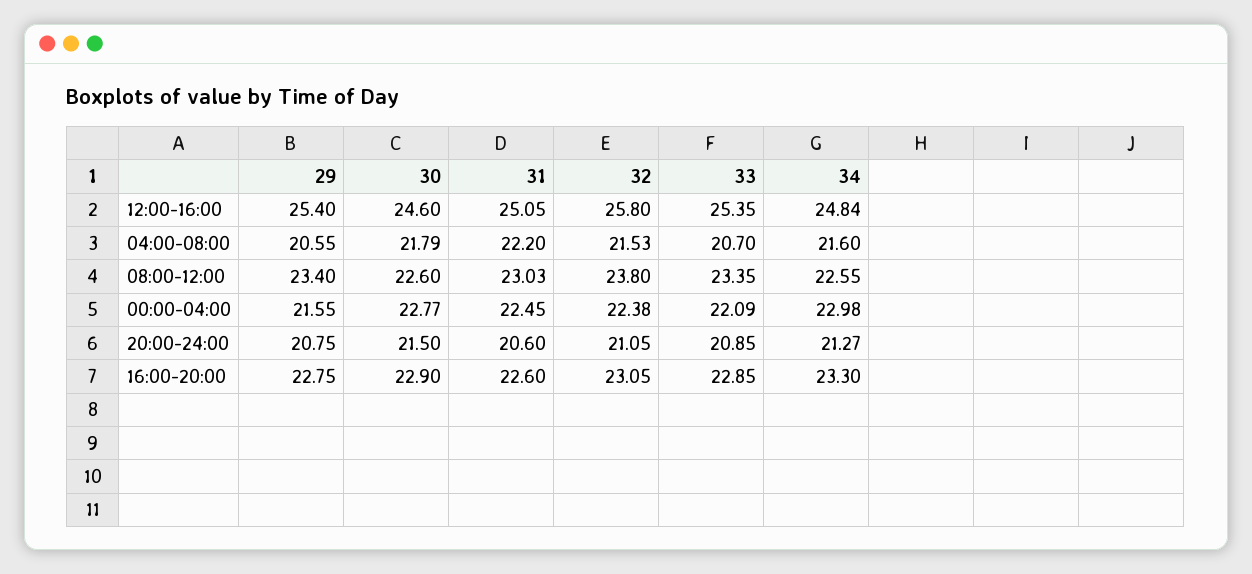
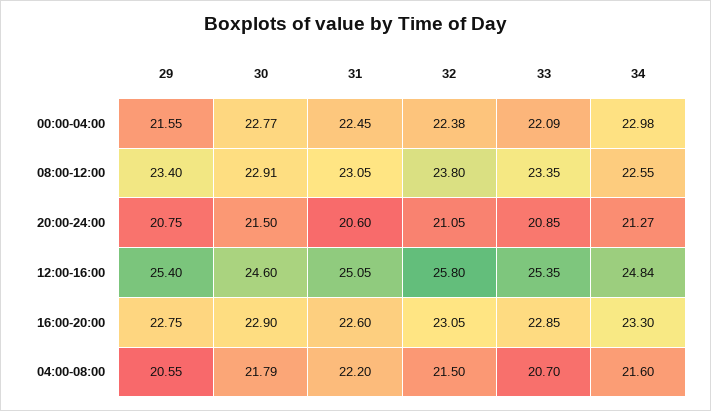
32, 04:00-08:00: 21.53 -> 21.5
30, 08:00-12:00: 22.6 -> 22.91
31, 08:00-12:00: 23.03 -> 23.05

